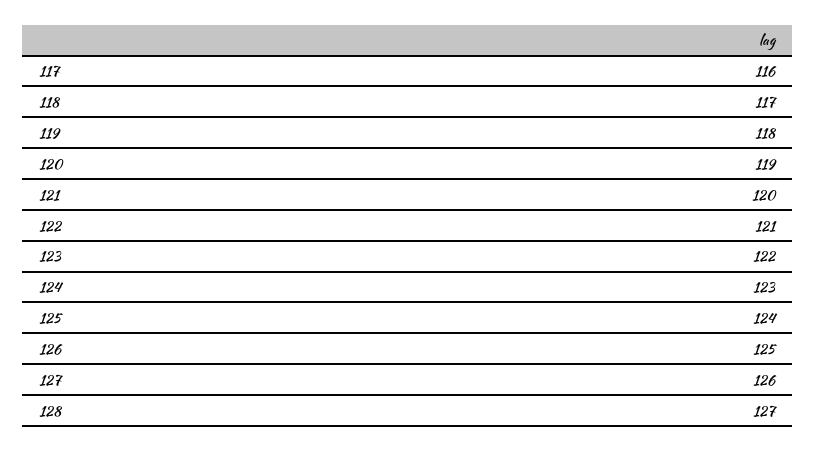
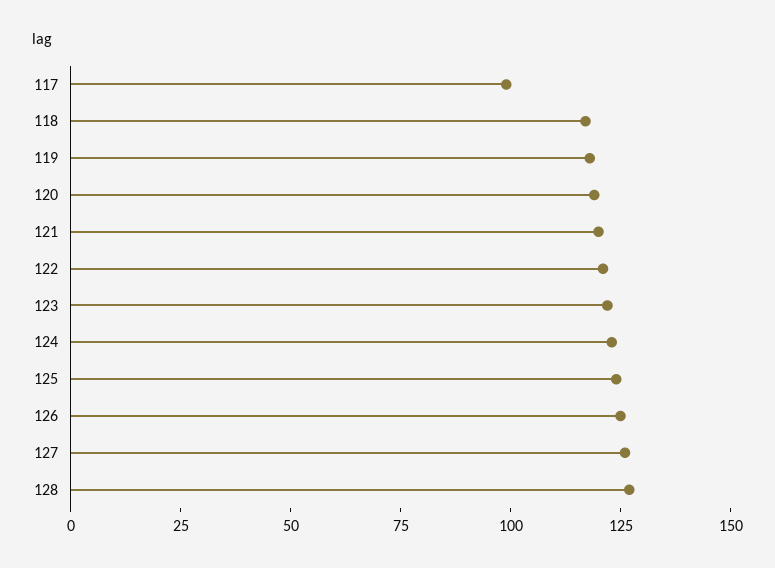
117: 116 -> 100

